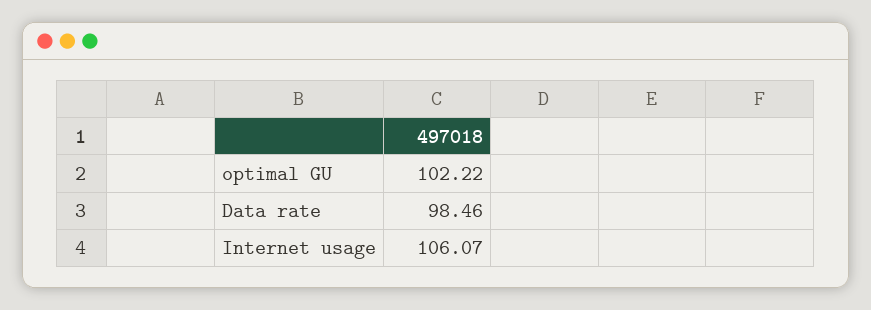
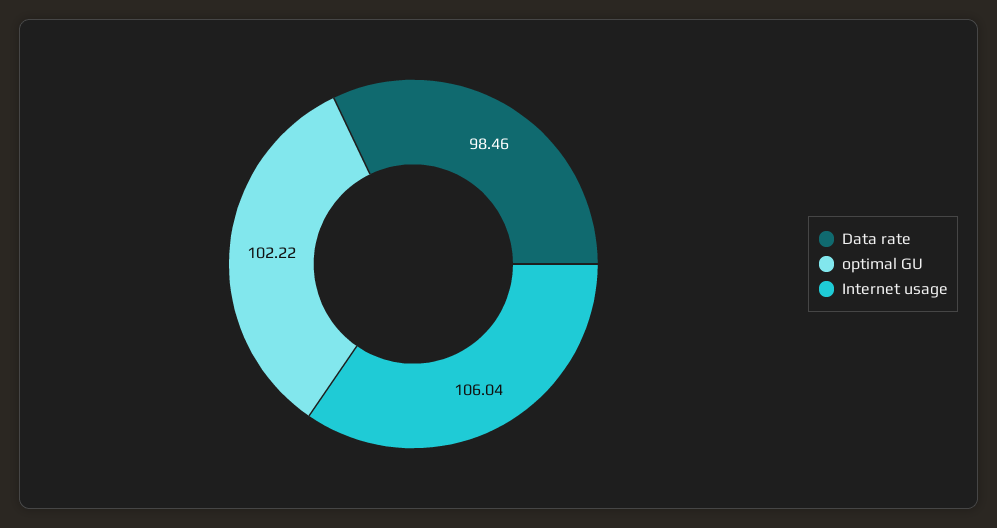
Internet usage: 106.07 -> 106.04

